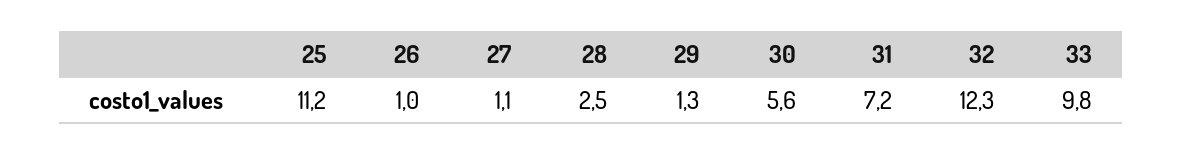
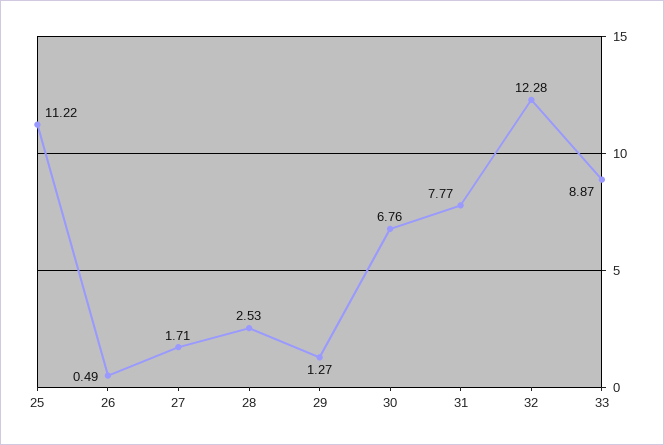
26: 1 -> 0.49
27: 1.1 -> 1.71
30: 5.6 -> 6.76
31: 7.2 -> 7.77
33: 9.8 -> 8.87

